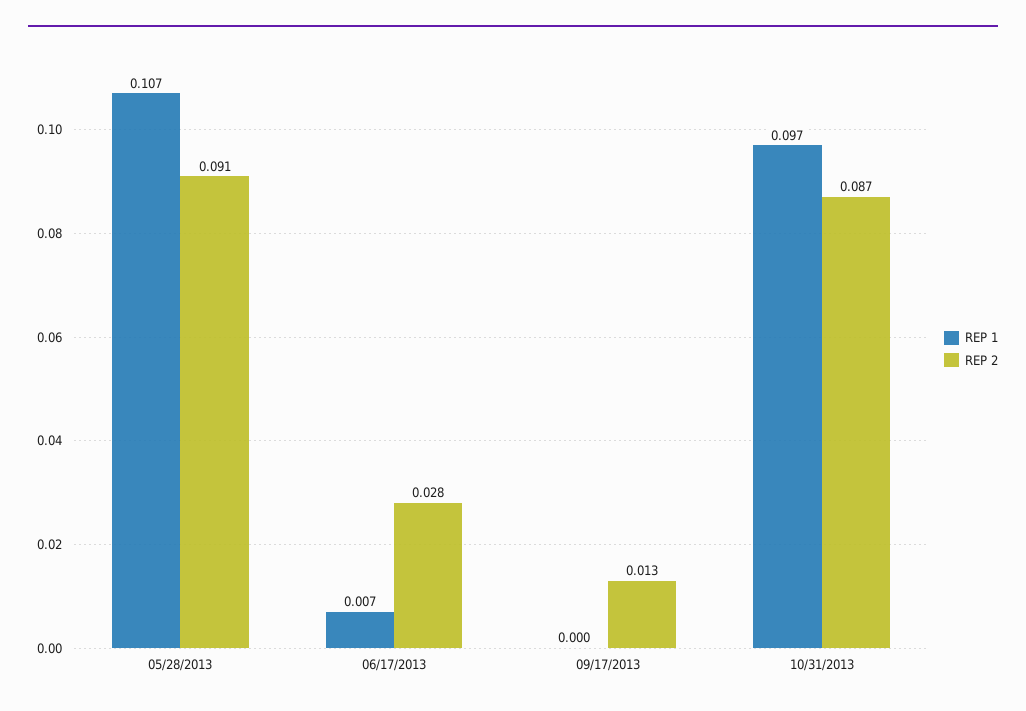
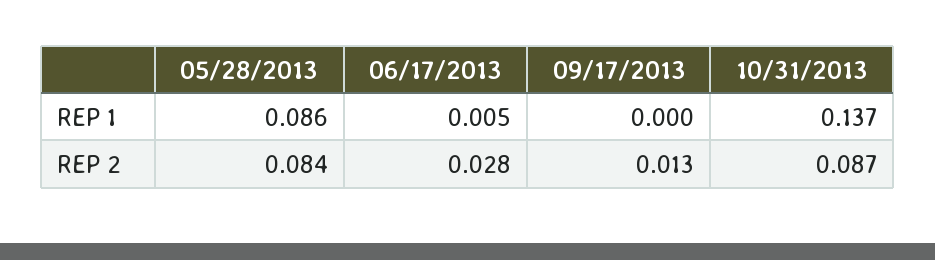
REP 1, 05/28/2013: 0.107 -> 0.086
REP 2, 05/28/2013: 0.091 -> 0.084
REP 1, 06/17/2013: 0.007 -> 0.005
REP 1, 10/31/2013: 0.097 -> 0.137

